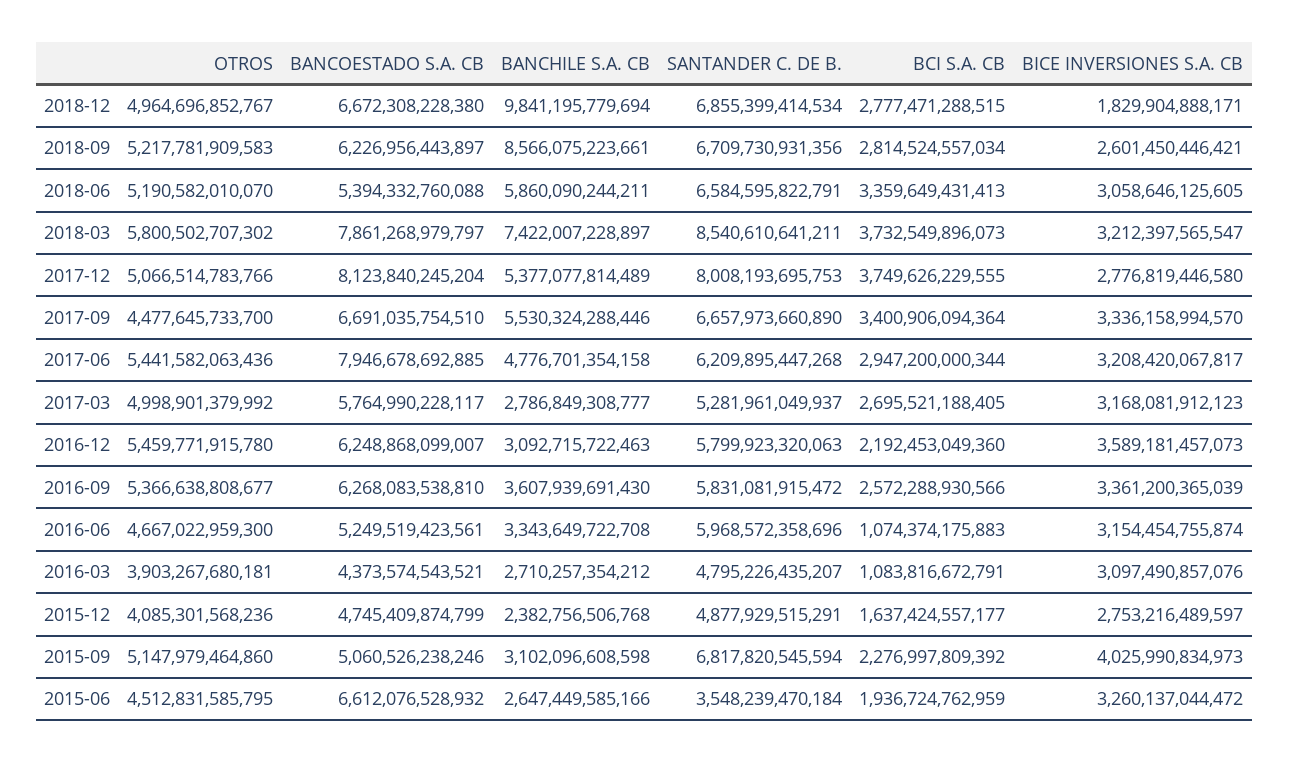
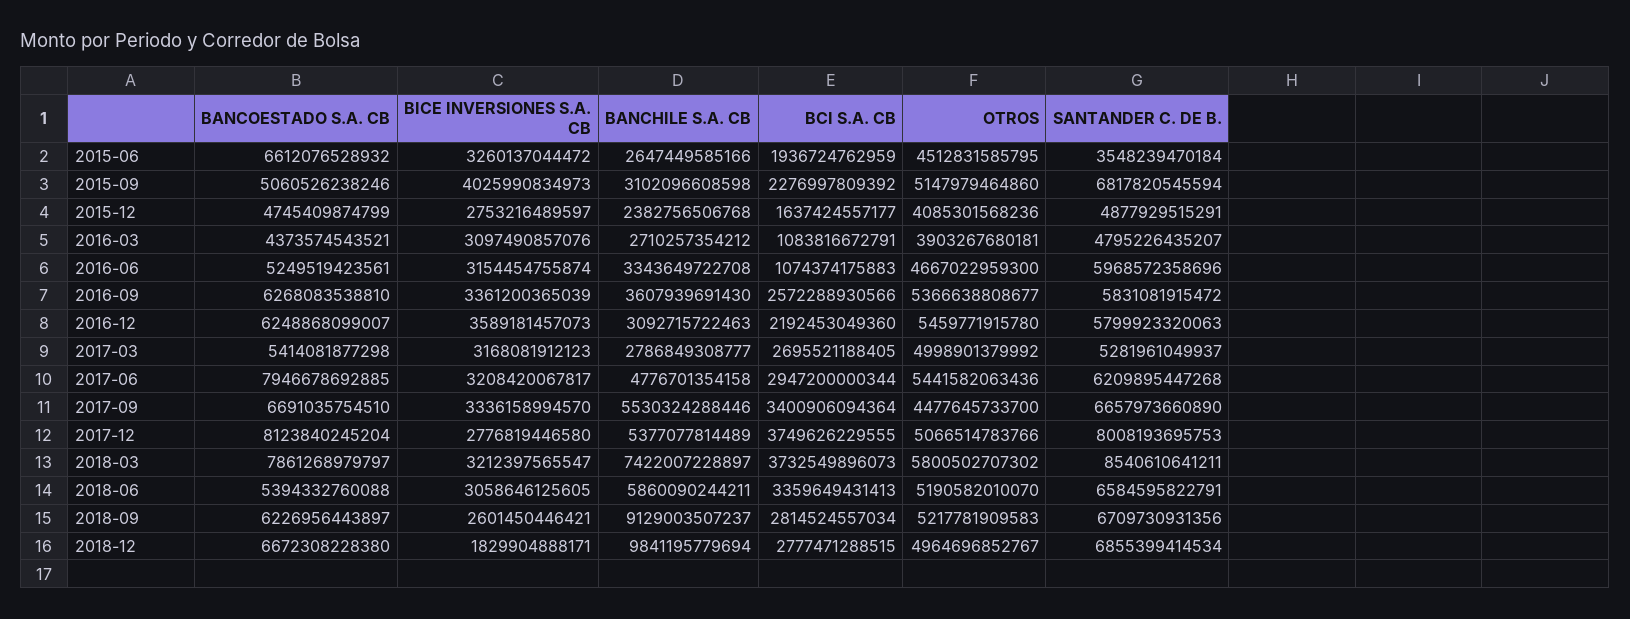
BANCHILE S.A. CB, 2018-09: 8566075223661 -> 9129003507237
BANCOESTADO S.A. CB, 2017-03: 5764990228117 -> 5414081877298

